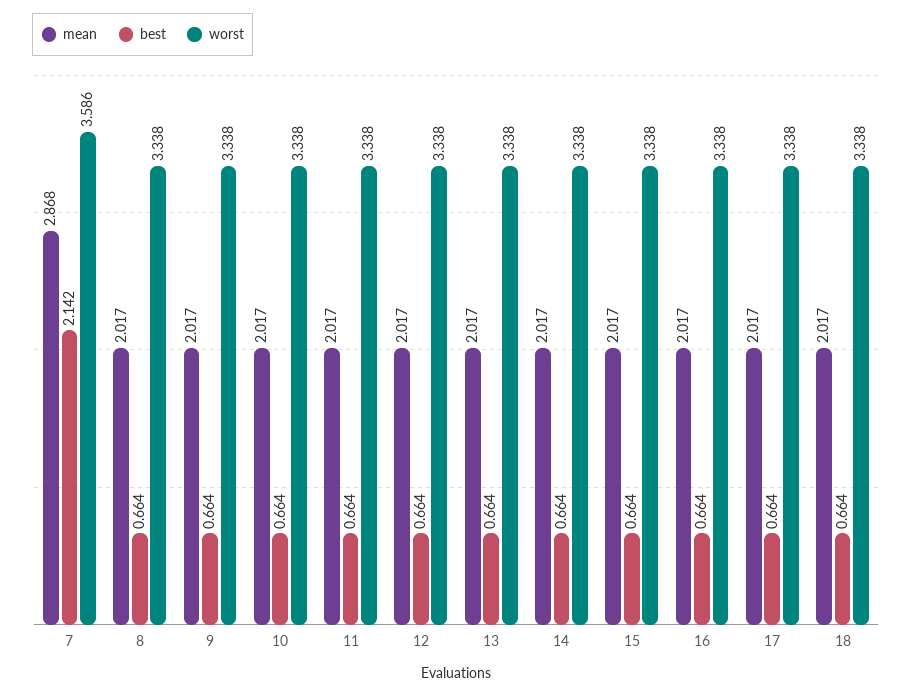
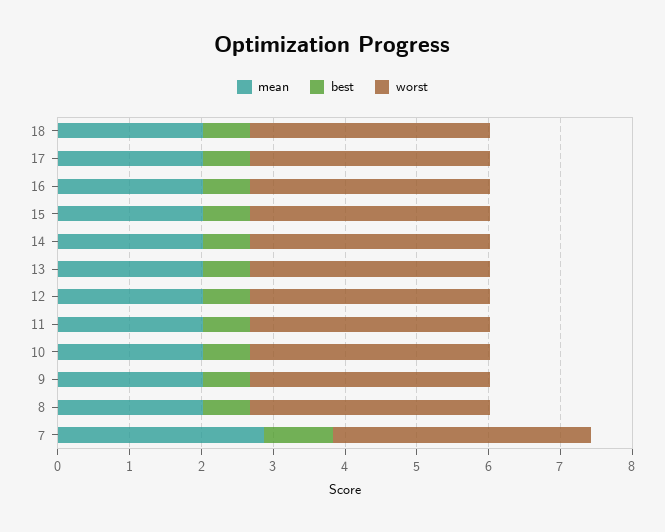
best, 7: 2.142 -> 1

